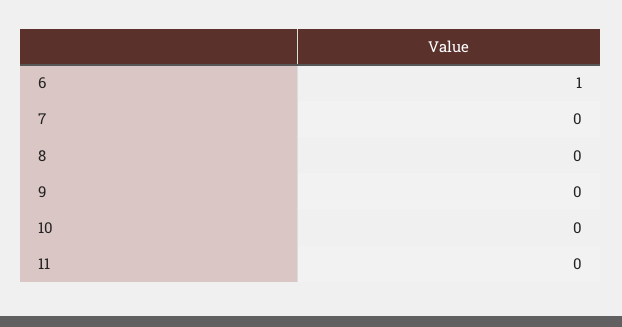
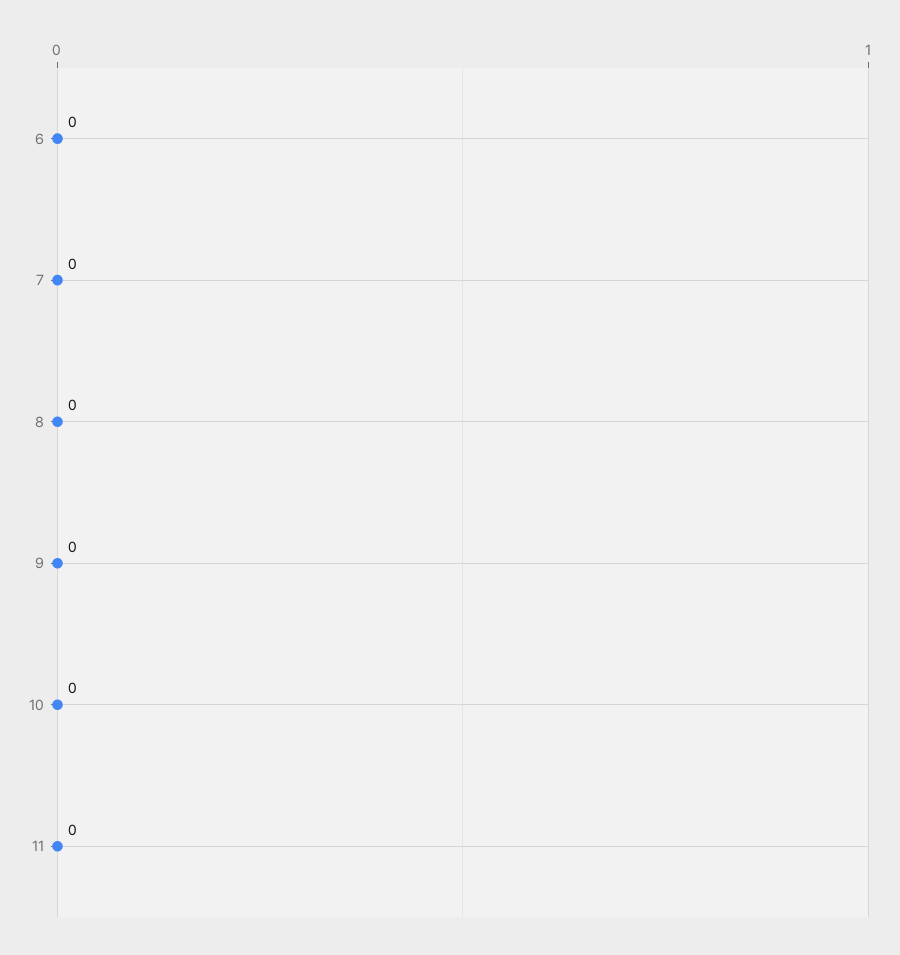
6: 1 -> 0

